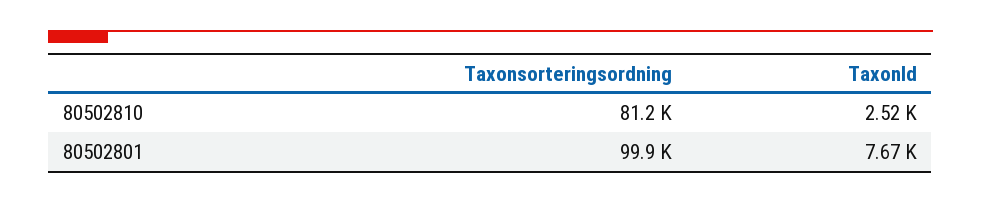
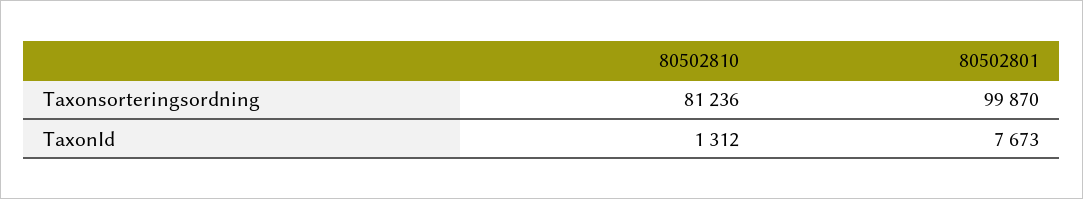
TaxonId, 80502810: 2520 -> 1312

